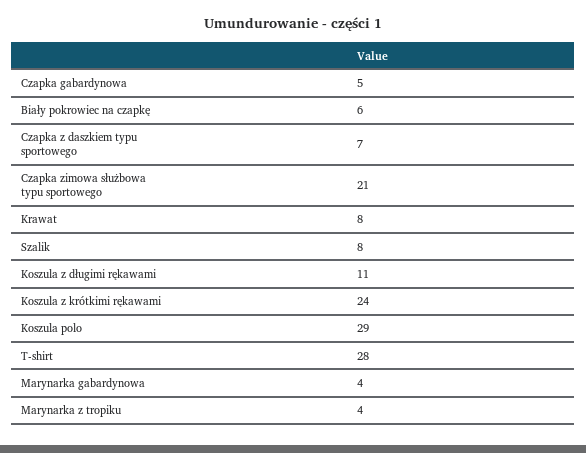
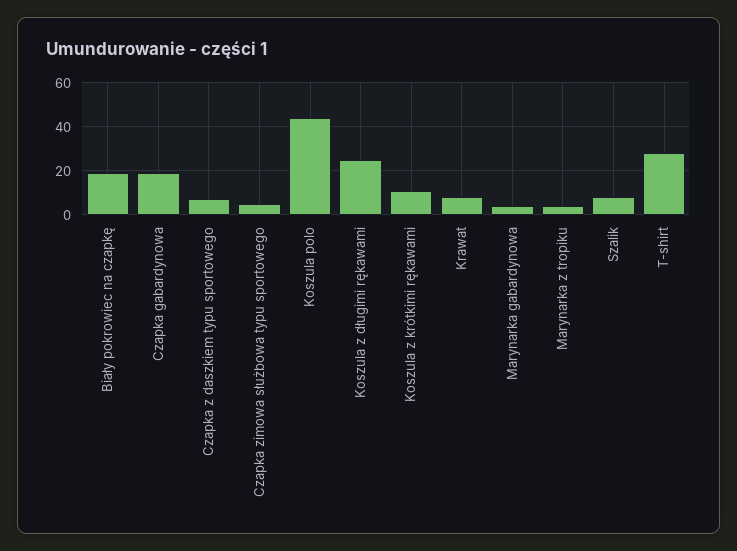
Czapka gabardynowa: 5 -> 20
Biały pokrowiec na czapkę: 6 -> 20
Czapka zimowa służbowa typu sportowego: 21 -> 5
Koszula z długimi rękawami: 11 -> 25
Koszula z krótkimi rękawami: 24 -> 10
Koszula polo: 29 -> 45

